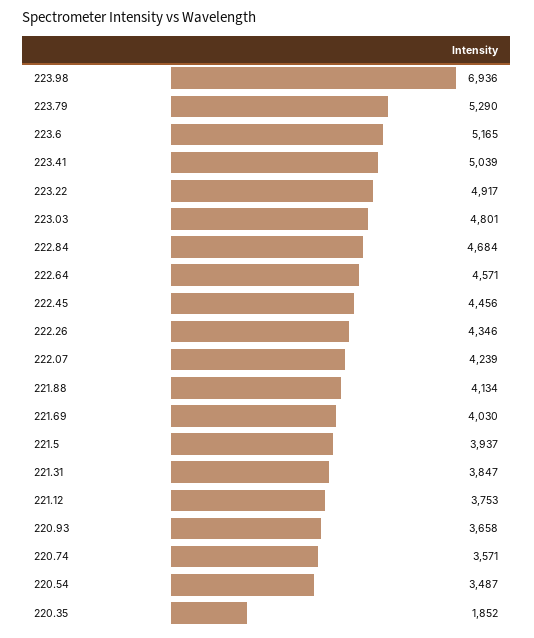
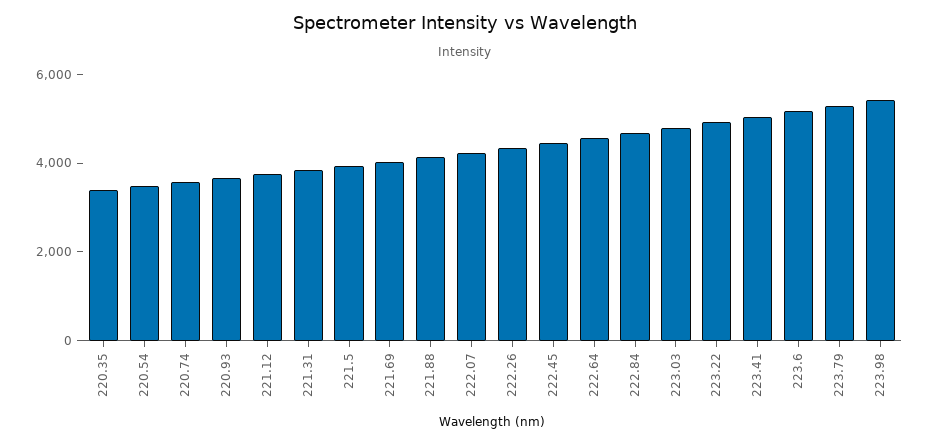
223.98: 6936 -> 5500
220.35: 1852 -> 3500

